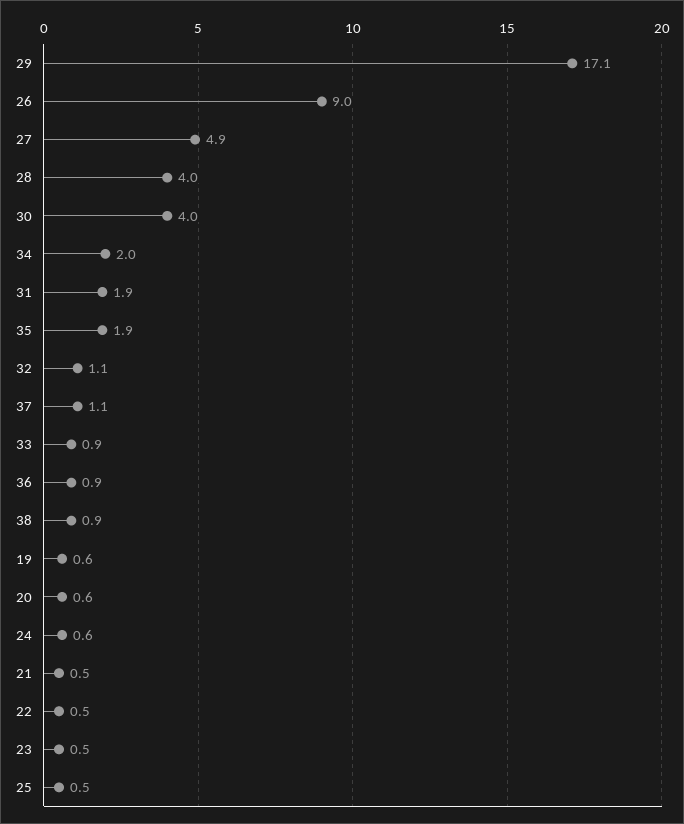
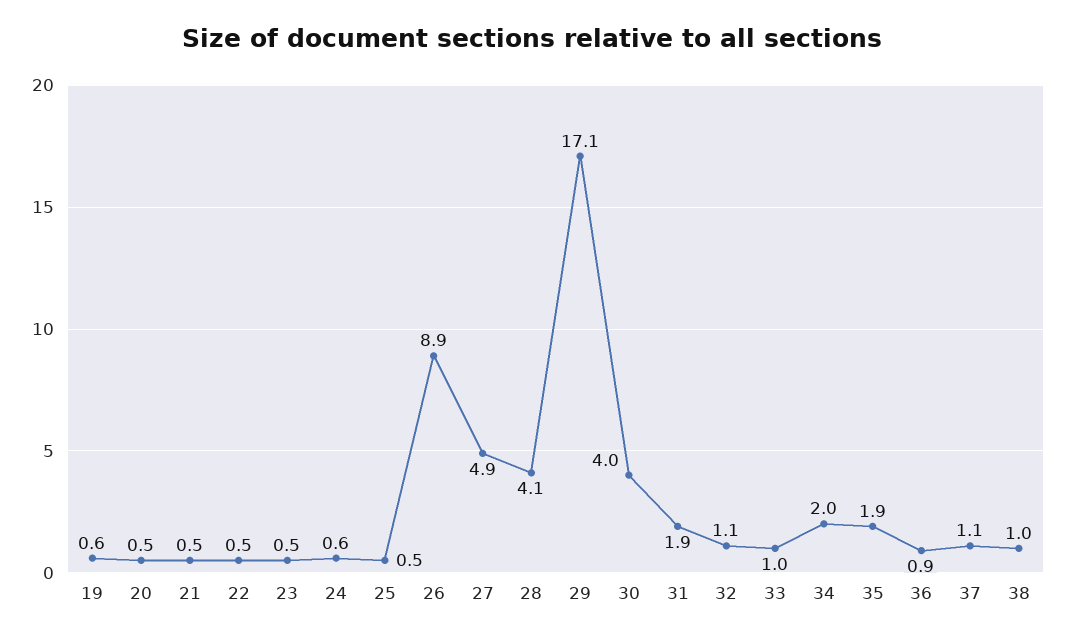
26: 9 -> 8.9
28: 4 -> 4.1
33: 0.9 -> 1
38: 0.9 -> 1
20: 0.6 -> 0.5

